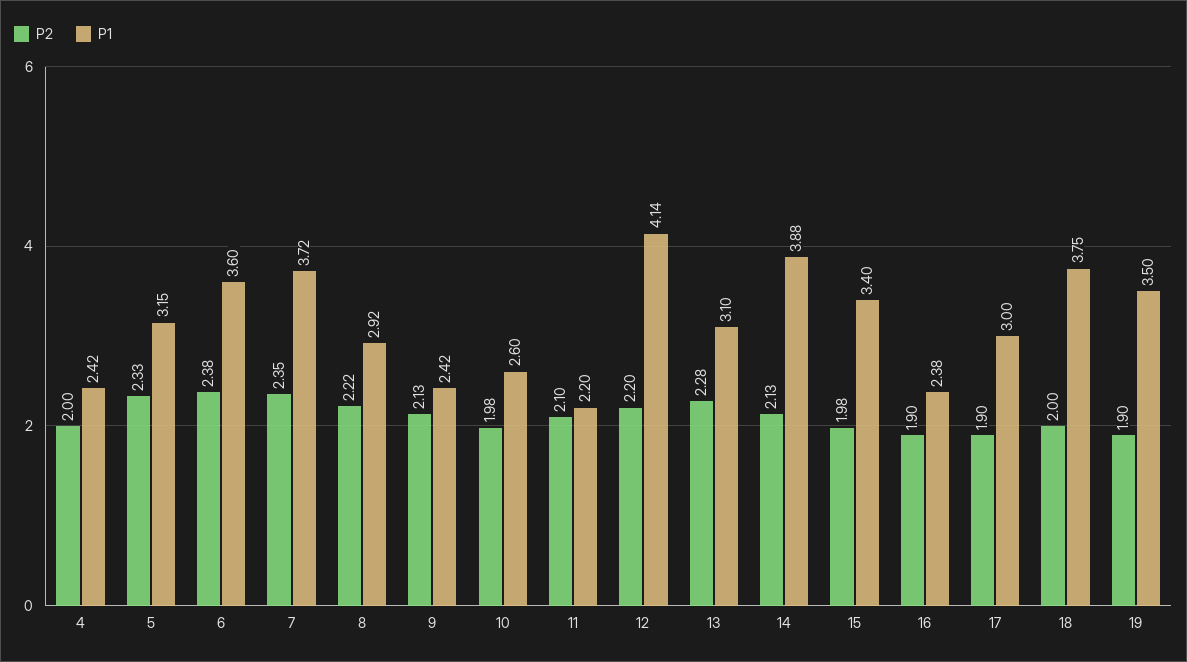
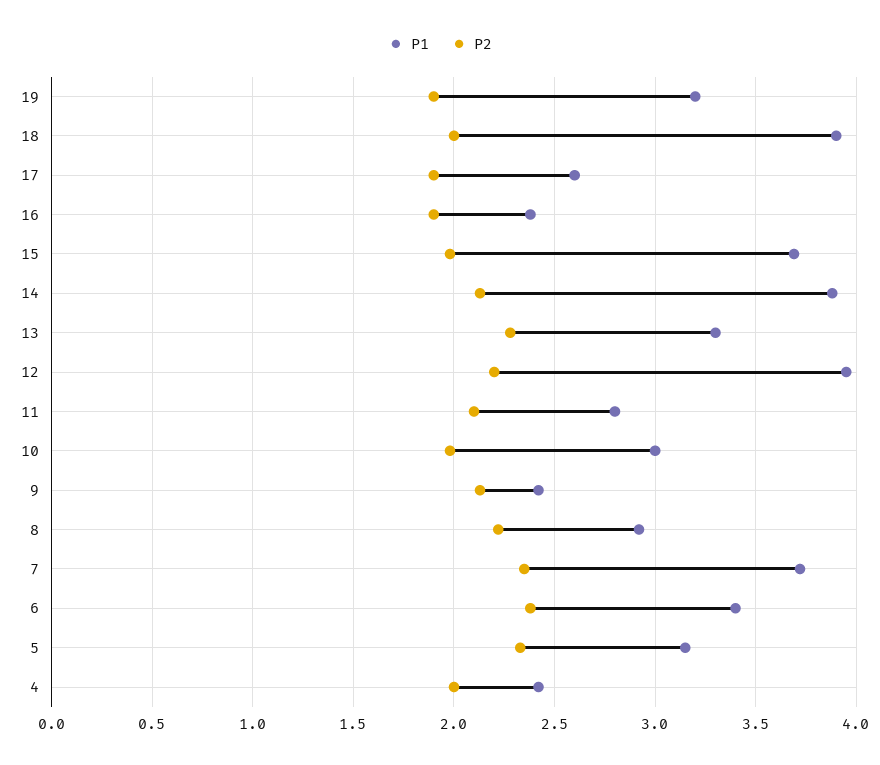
P1, 6: 3.6 -> 3.4
P1, 10: 2.6 -> 3
P1, 11: 2.2 -> 2.8
P1, 12: 4.14 -> 3.95
P1, 13: 3.1 -> 3.3
P1, 15: 3.4 -> 3.7
P1, 17: 3 -> 2.6
P1, 18: 3.75 -> 3.9
P1, 19: 3.5 -> 3.2

